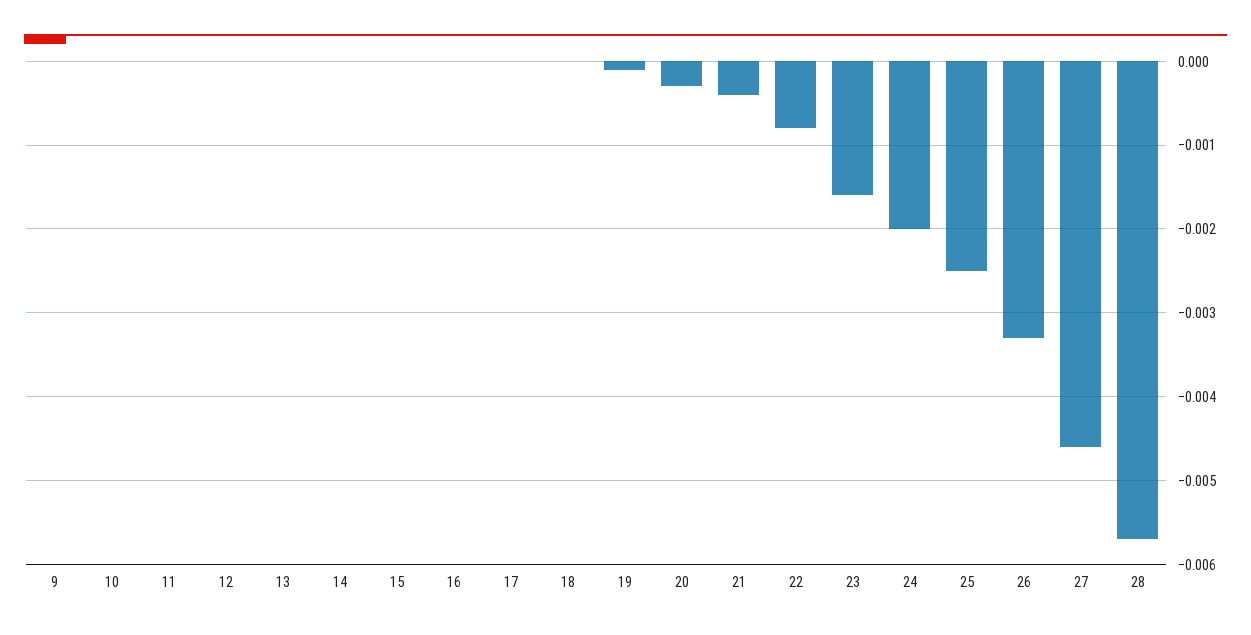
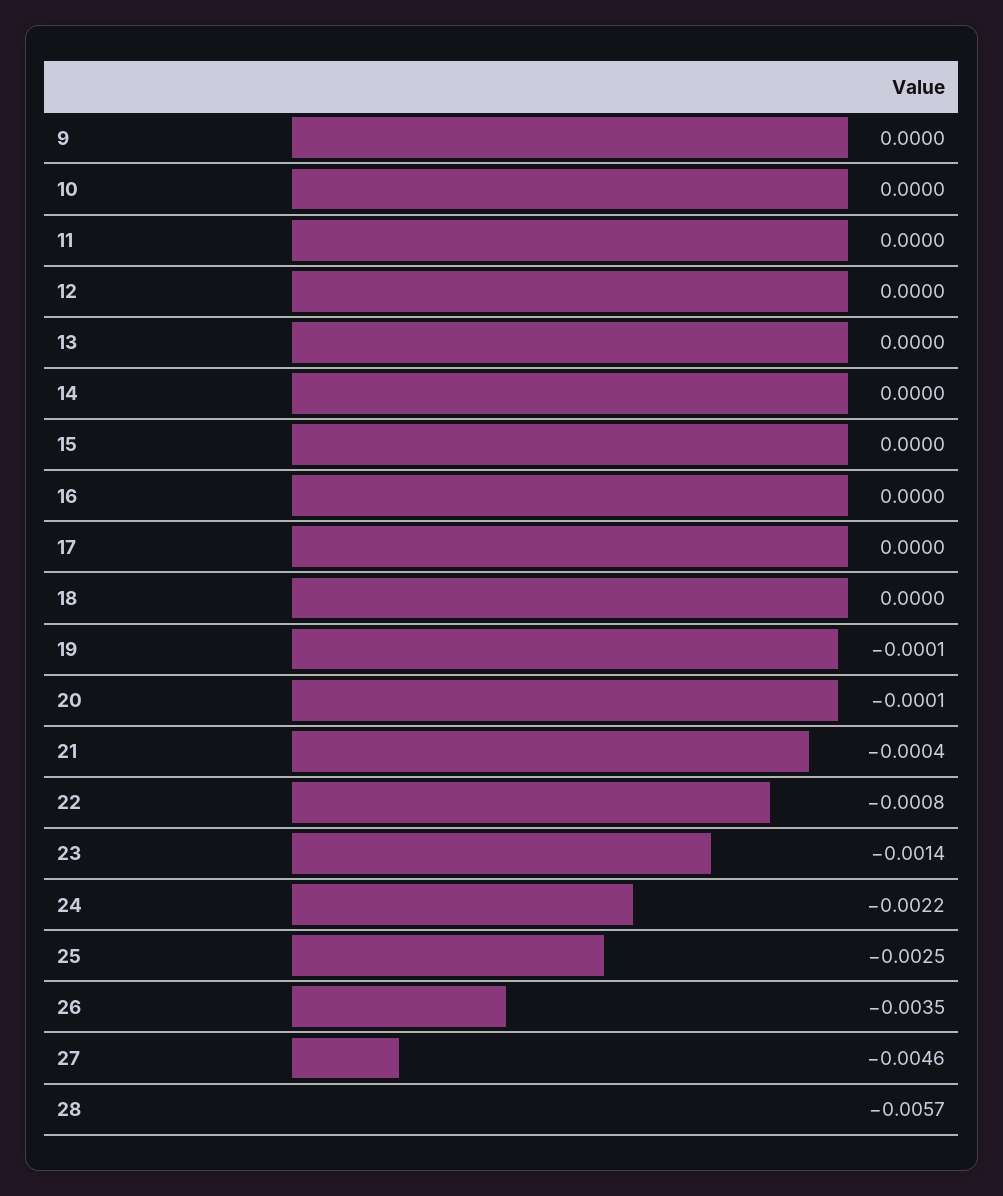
20: -0.0003 -> -0.0001
23: -0.0016 -> -0.0014
24: -0.002 -> -0.0022
26: -0.0033 -> -0.0035

